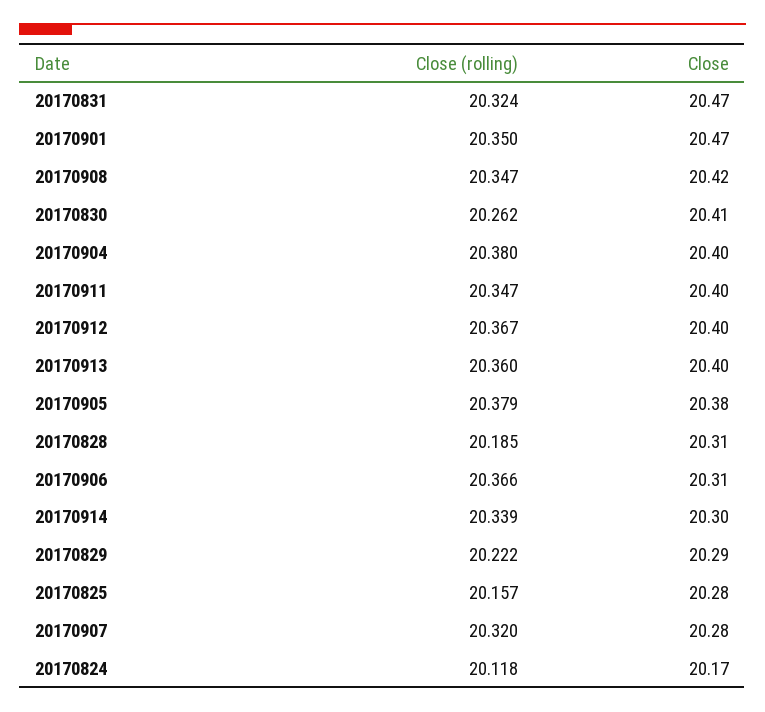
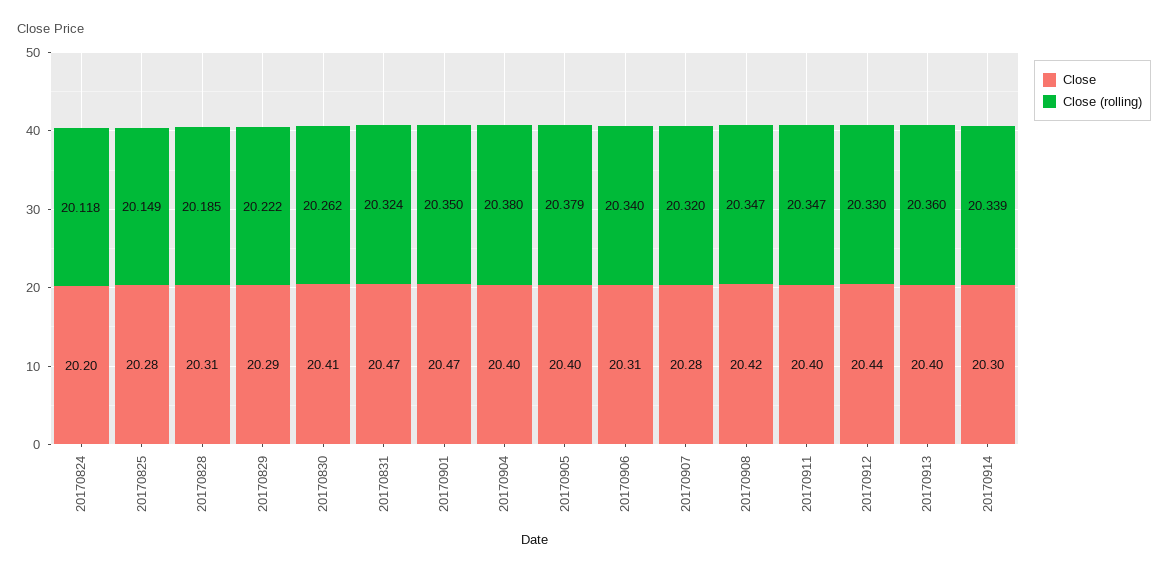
Close (rolling), 20170912: 20.367 -> 20.33
Close, 20170912: 20.4 -> 20.44
Close, 20170905: 20.38 -> 20.4
Close (rolling), 20170906: 20.366 -> 20.34
Close (rolling), 20170825: 20.157 -> 20.149
Close, 20170824: 20.17 -> 20.2

